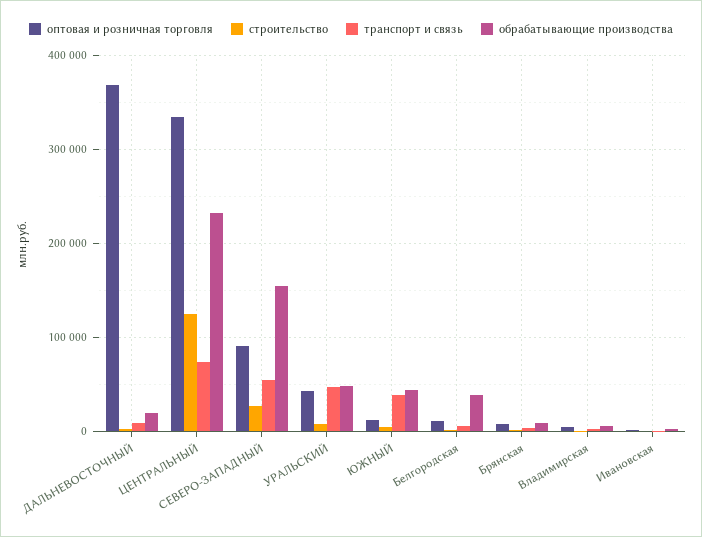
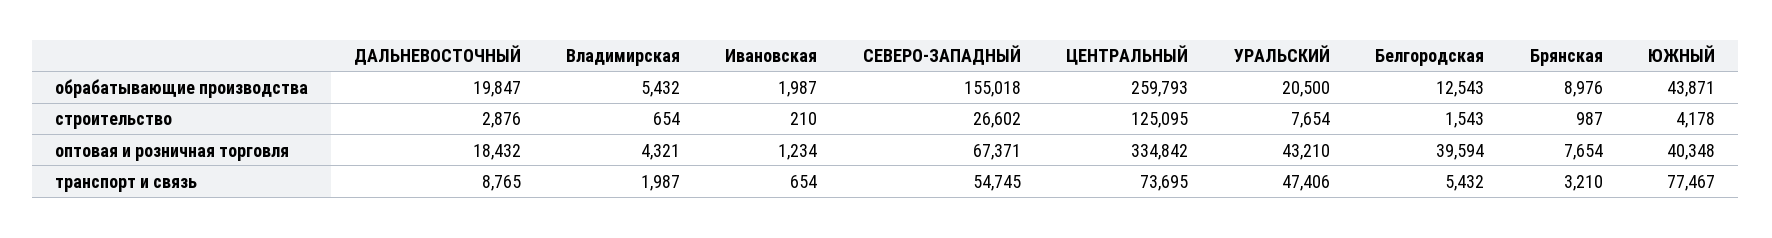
оптовая и розничная торговля, ДАЛЬНЕВОСТОЧНЫЙ: 370000 -> 18432
обрабатывающие производства, ЦЕНТРАЛЬНЫЙ: 230000 -> 259793
оптовая и розничная торговля, СЕВЕРО-ЗАПАДНЫЙ: 90000 -> 67371
обрабатывающие производства, УРАЛЬСКИЙ: 50000 -> 20500
оптовая и розничная торговля, ЮЖНЫЙ: 10000 -> 40348
транспорт и связь, ЮЖНЫЙ: 40000 -> 77467
оптовая и розничная торговля, Белгородская: 10000 -> 39594
обрабатывающие производства, Белгородская: 40000 -> 12543

